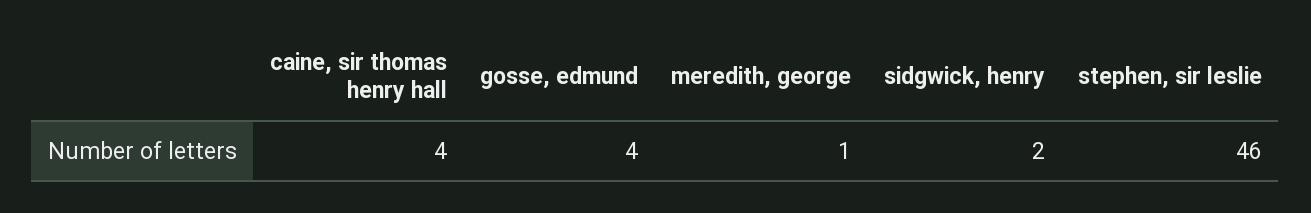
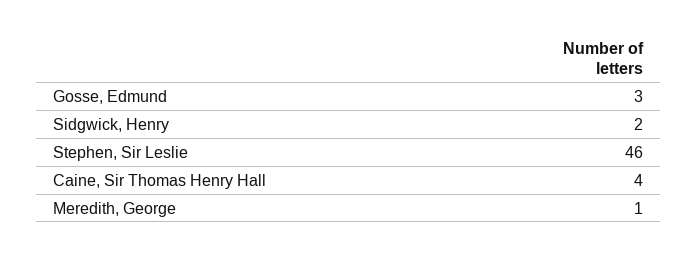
gosse, edmund: 4 -> 3

